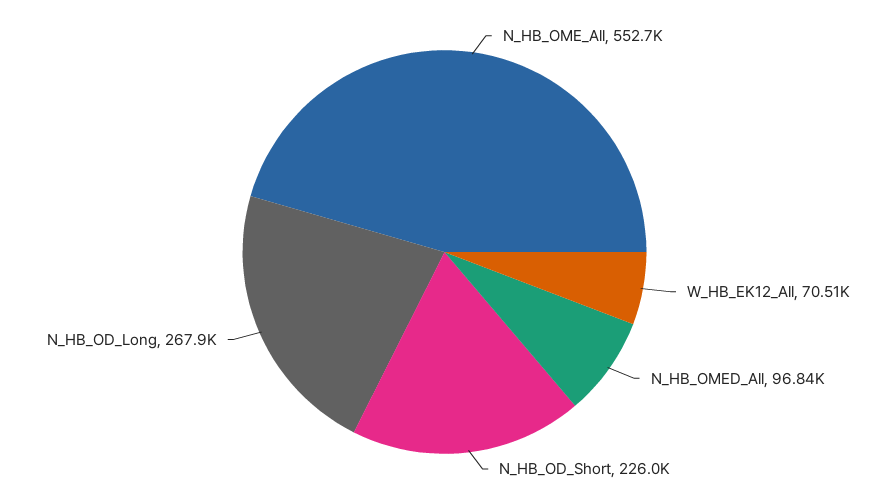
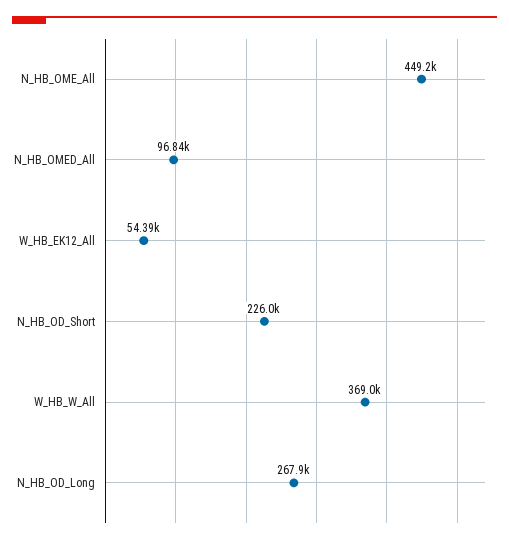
N_HB_OME_All: 552700 -> 449200
W_HB_EK12_All: 70510 -> 54390
W_HB_W_All: none -> 369000

